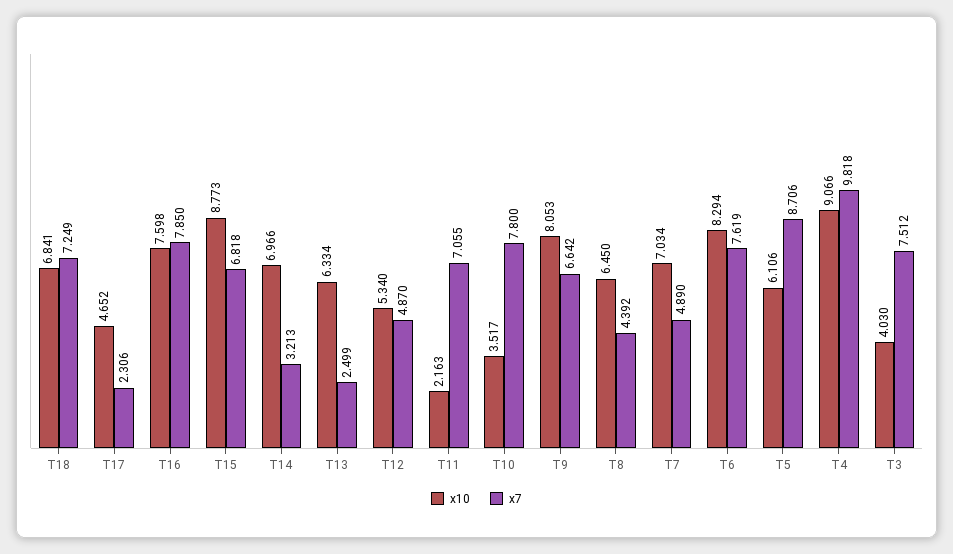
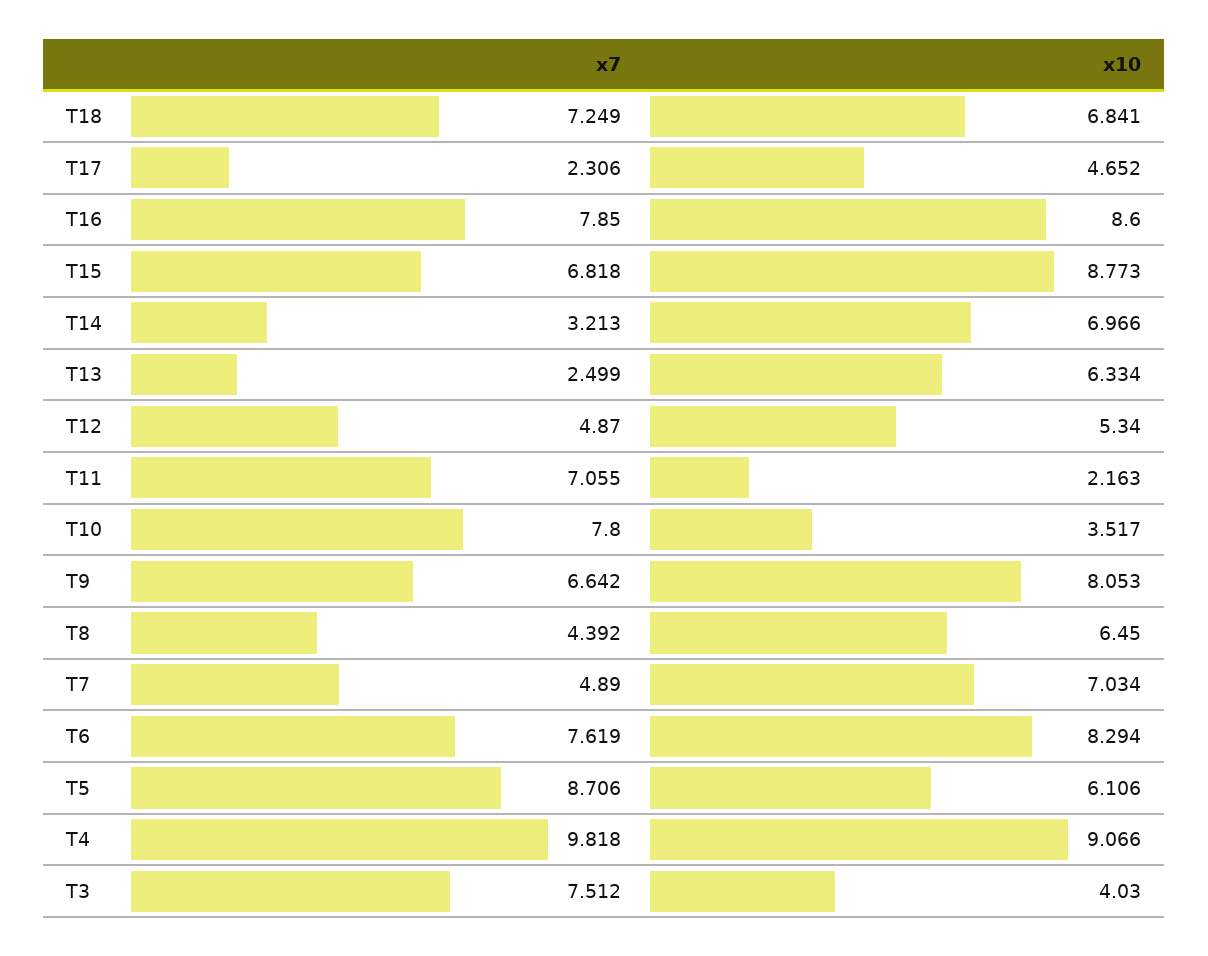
x10, T16: 7.598 -> 8.6

